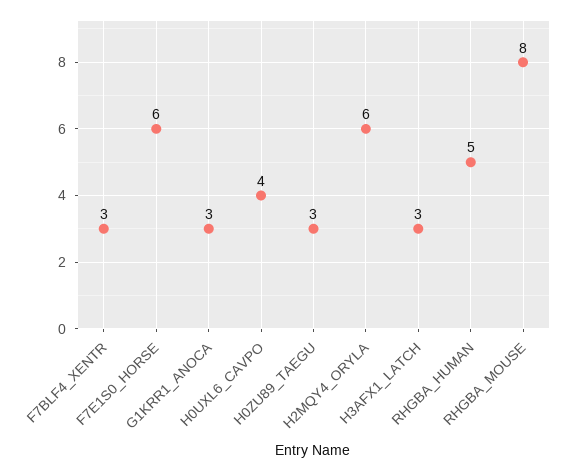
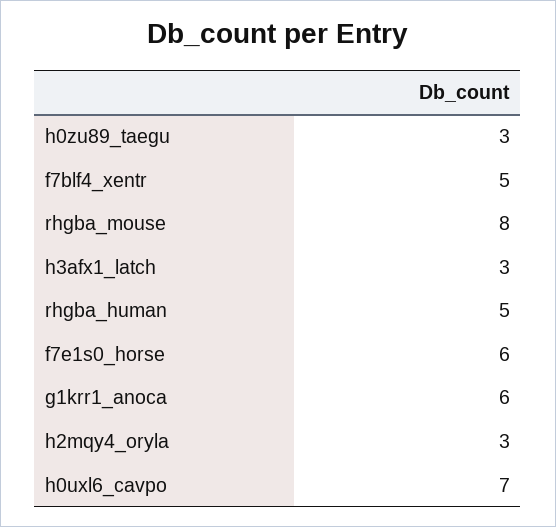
F7BLF4_XENTR: 3 -> 5
G1KRR1_ANOCA: 3 -> 6
H0UXL6_CAVPO: 4 -> 7
H2MQY4_ORYLA: 6 -> 3

